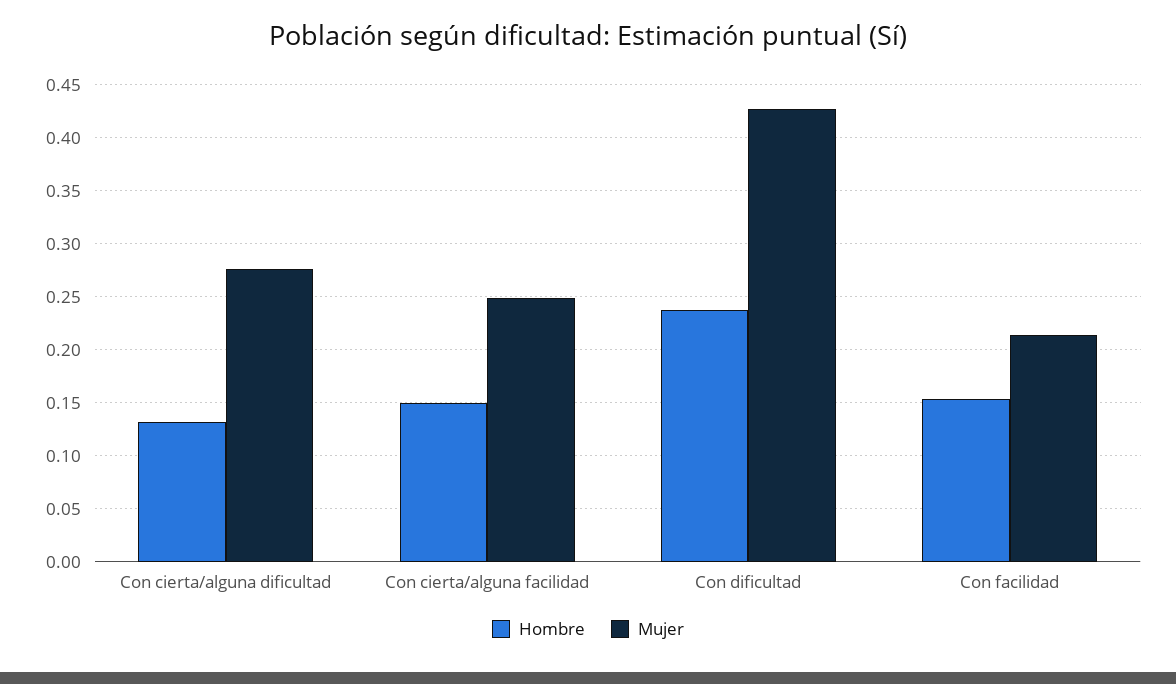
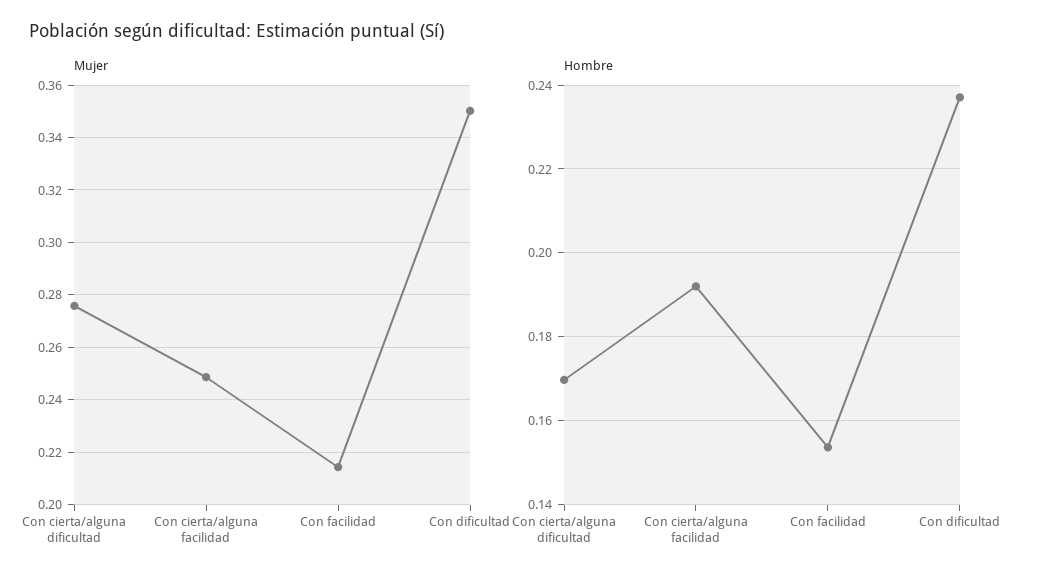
Hombre, Con cierta/alguna dificultad: 0.13 -> 0.17
Hombre, Con cierta/alguna facilidad: 0.15 -> 0.192
Mujer, Con dificultad: 0.43 -> 0.35

